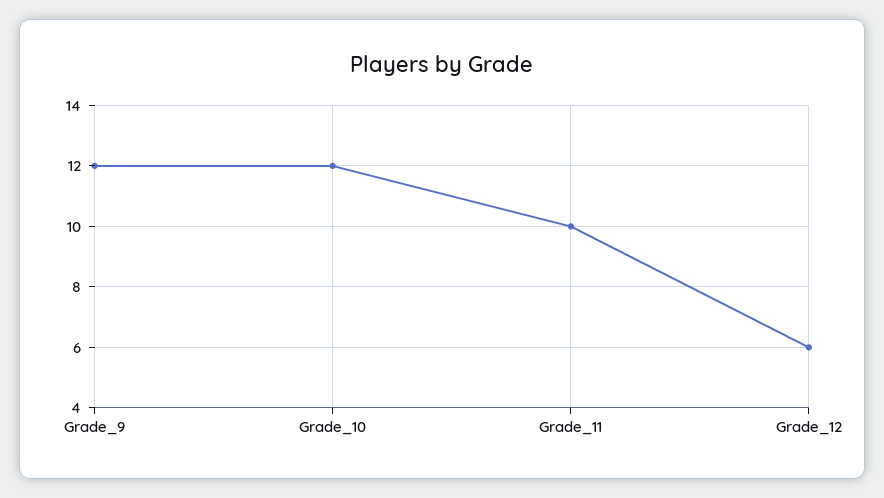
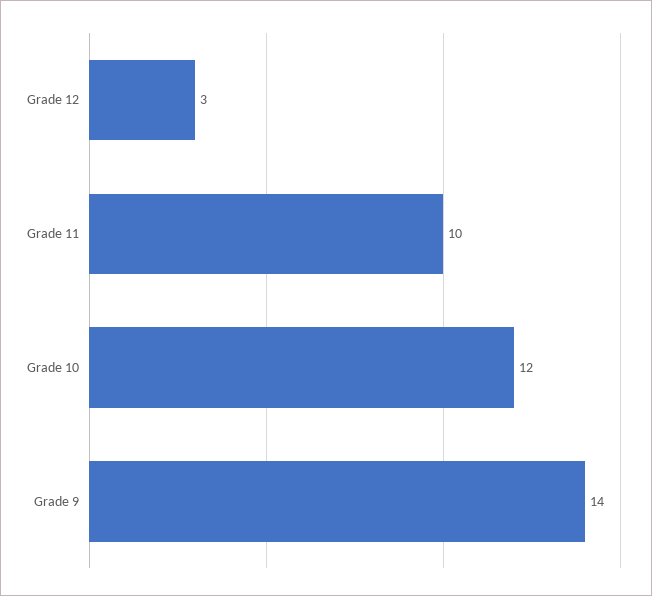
Grade_9: 12 -> 14
Grade_12: 6 -> 3

